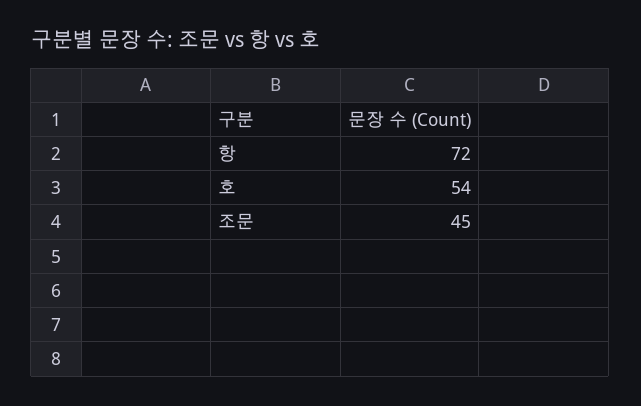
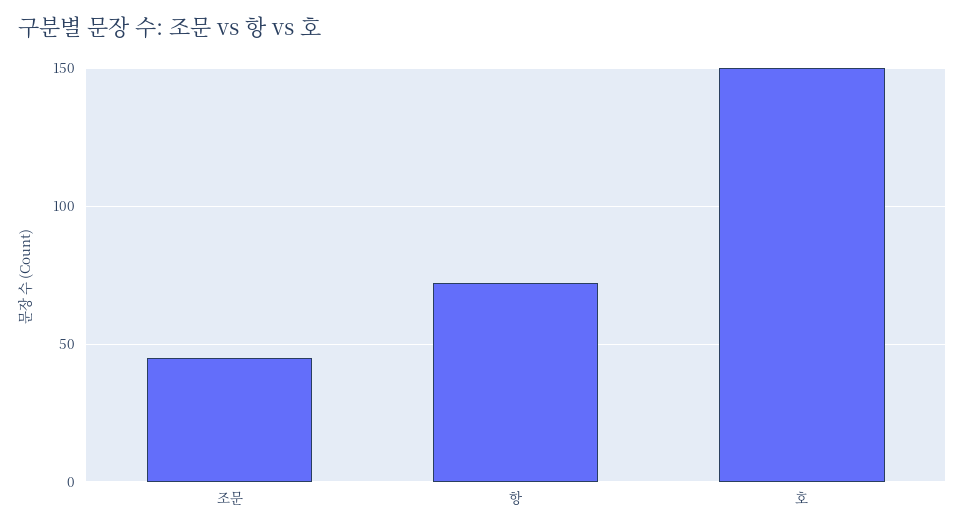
호: 54 -> 150

